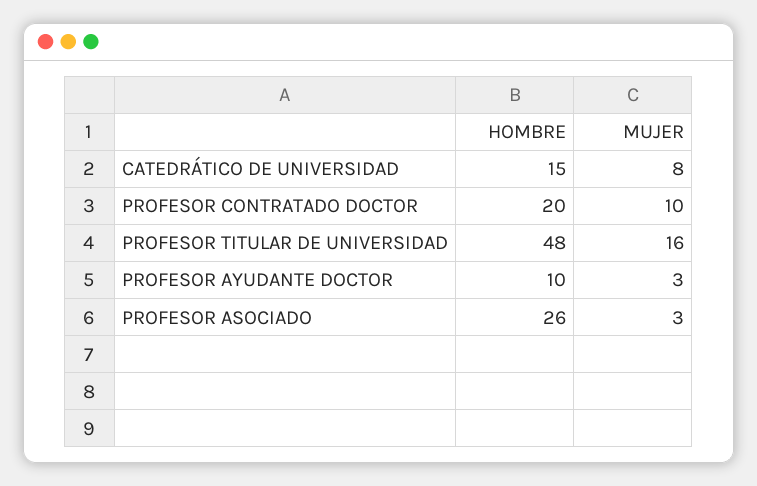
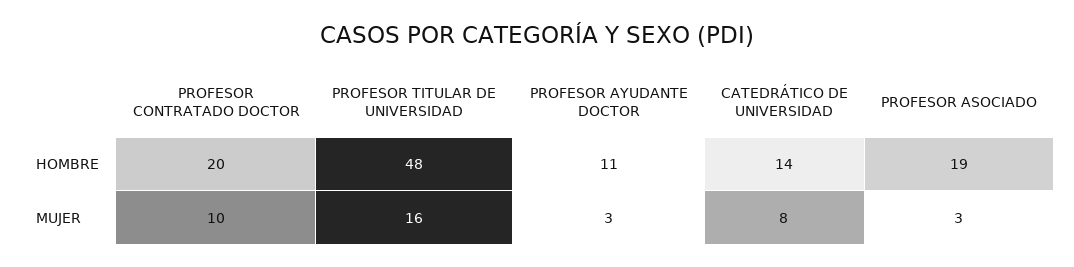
HOMBRE, CATEDRÁTICO DE UNIVERSIDAD: 15 -> 14
HOMBRE, PROFESOR AYUDANTE DOCTOR: 10 -> 11
HOMBRE, PROFESOR ASOCIADO: 26 -> 19

